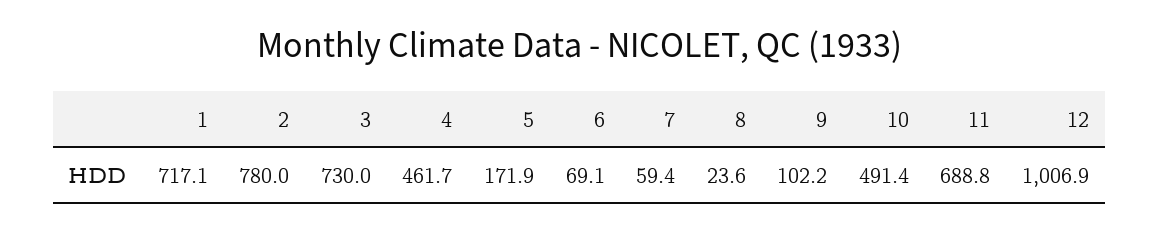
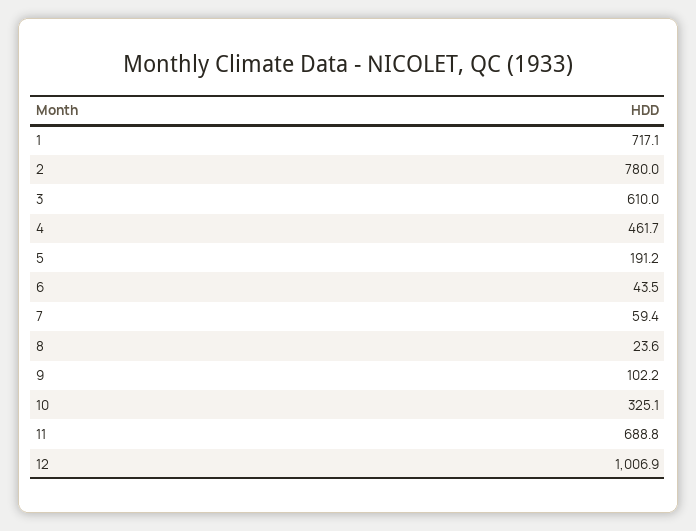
3: 730 -> 610
5: 171.9 -> 191.2
6: 69.1 -> 43.5
10: 491.4 -> 325.1

